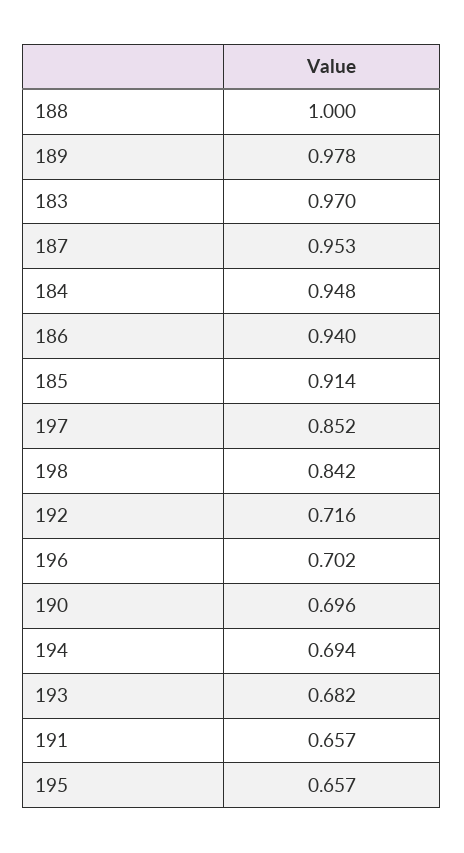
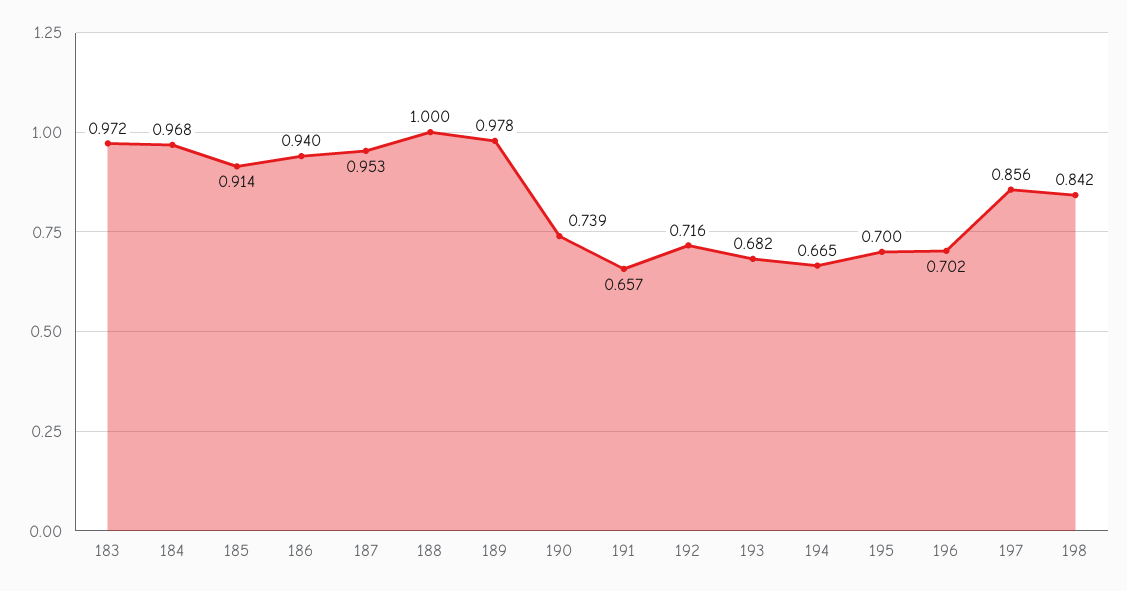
183: 0.97 -> 0.972
184: 0.948 -> 0.968
197: 0.852 -> 0.856
190: 0.696 -> 0.739
194: 0.694 -> 0.665
195: 0.657 -> 0.7

